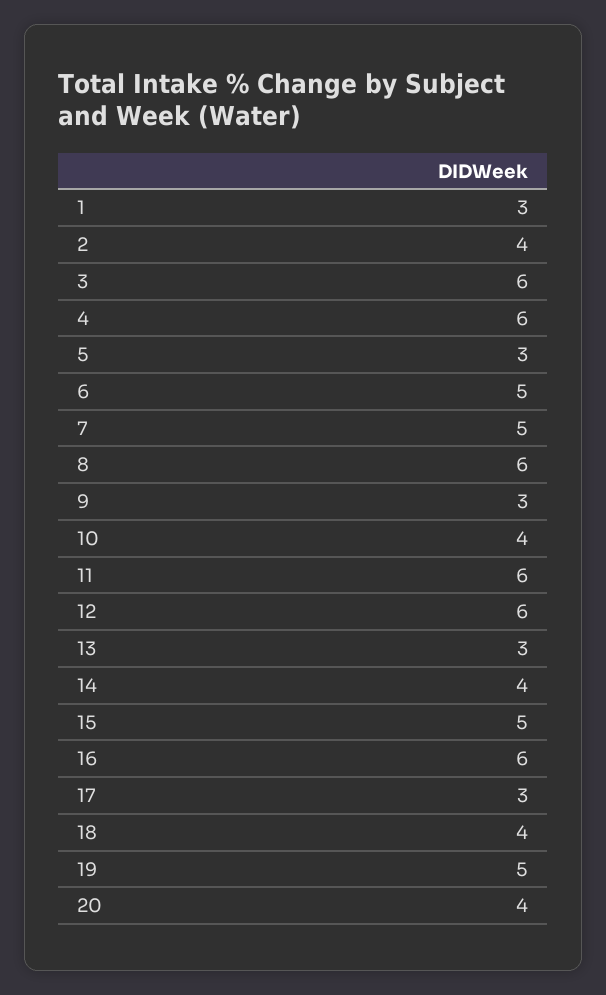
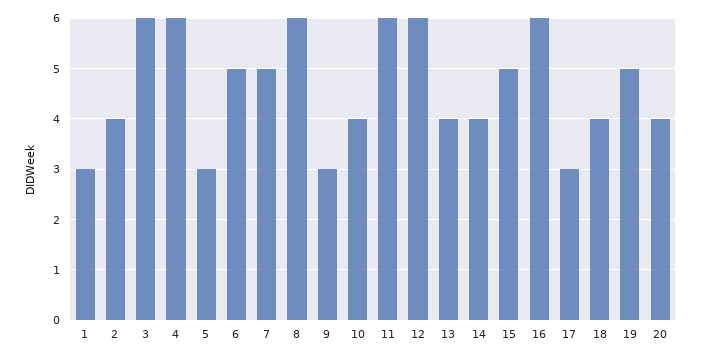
13: 3 -> 4

